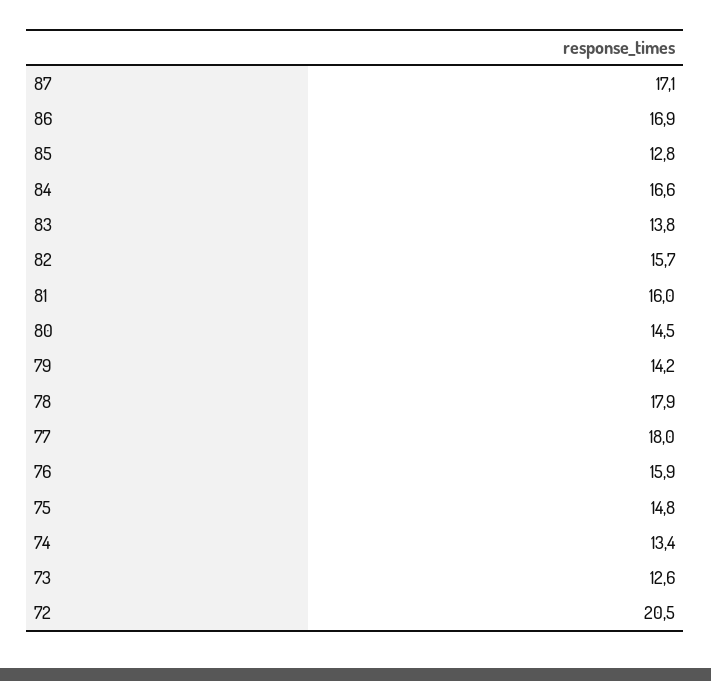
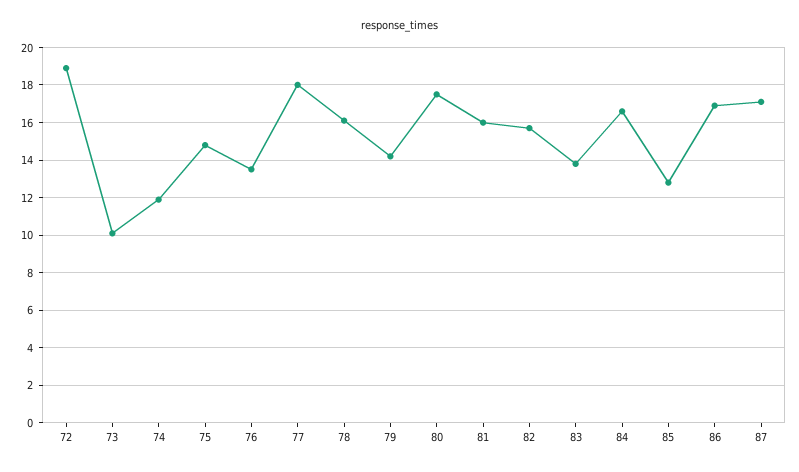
80: 14.5 -> 17.5
78: 17.9 -> 16
76: 15.9 -> 13.5
74: 13.4 -> 12
73: 12.6 -> 10
72: 20.5 -> 19

